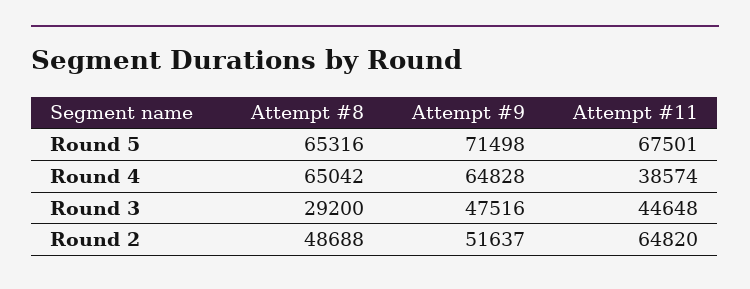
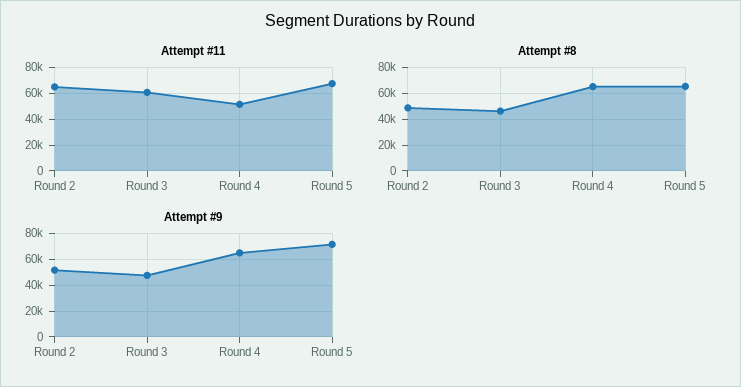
Attempt #11, Round 4: 38574 -> 50000
Attempt #8, Round 3: 29200 -> 45000
Attempt #11, Round 3: 44648 -> 60000

